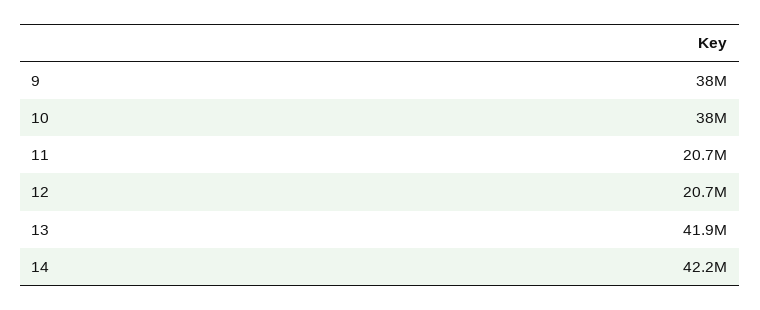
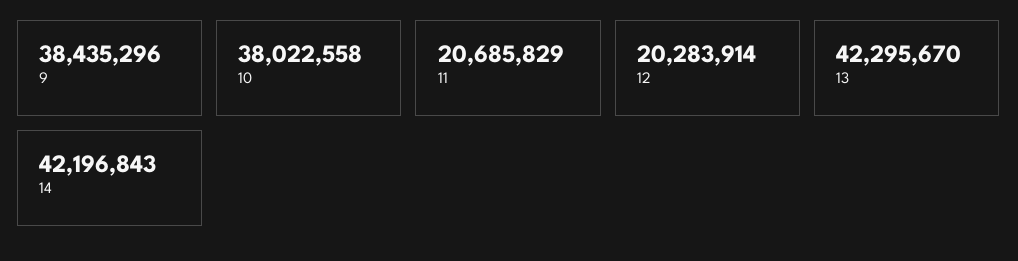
9: 38000000 -> 38435296
12: 20700000 -> 20283914
13: 41900000 -> 42295670

